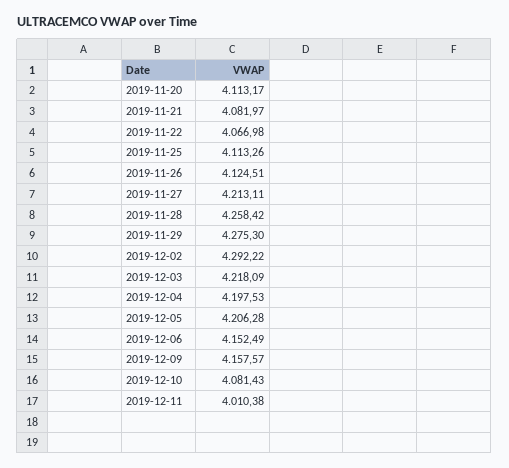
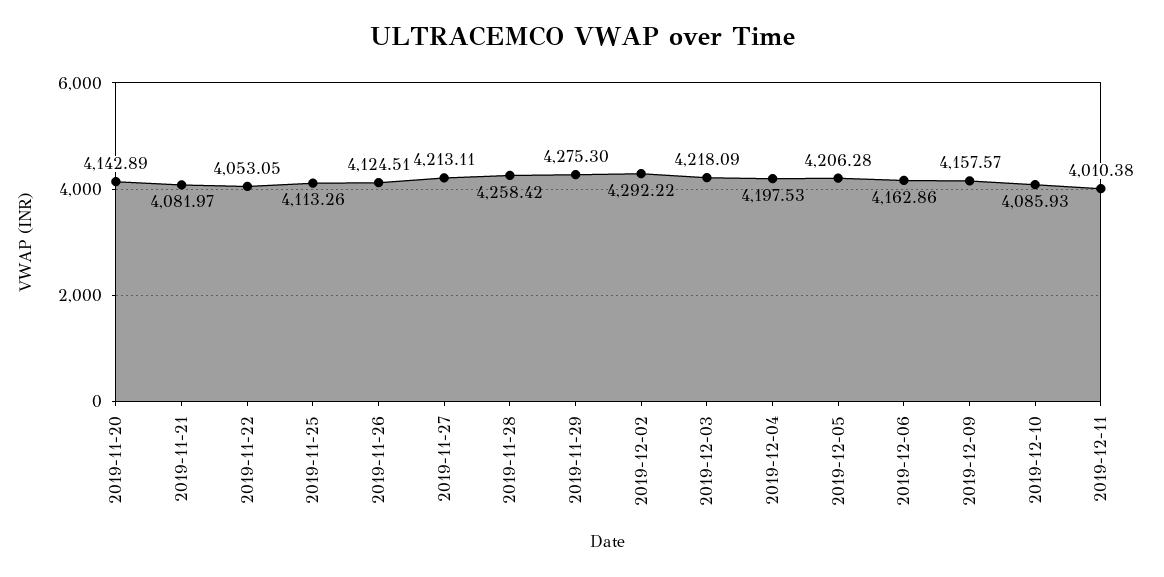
2019-11-20: 4113.17 -> 4142.89
2019-11-22: 4066.98 -> 4053.05
2019-12-06: 4152.49 -> 4162.86
2019-12-10: 4081.43 -> 4085.93

